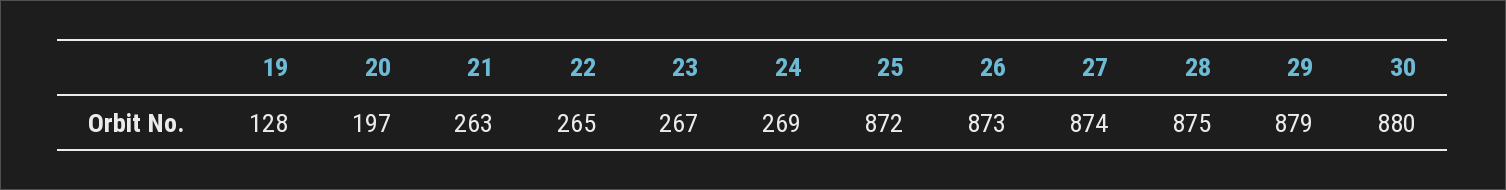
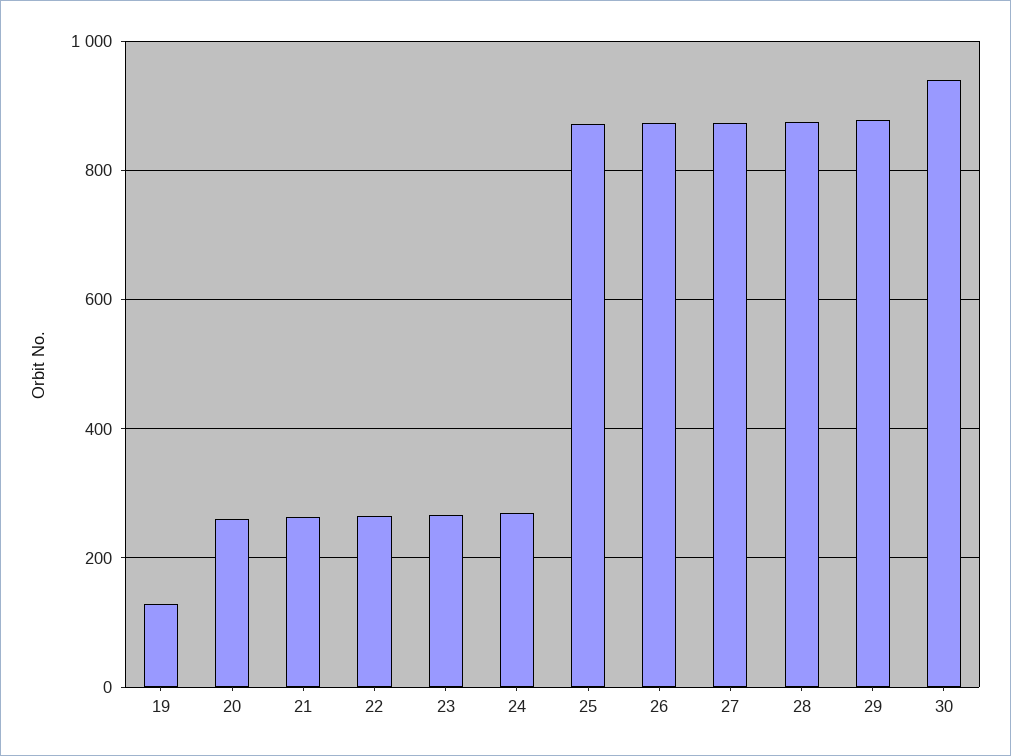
20: 197 -> 260
30: 880 -> 940

